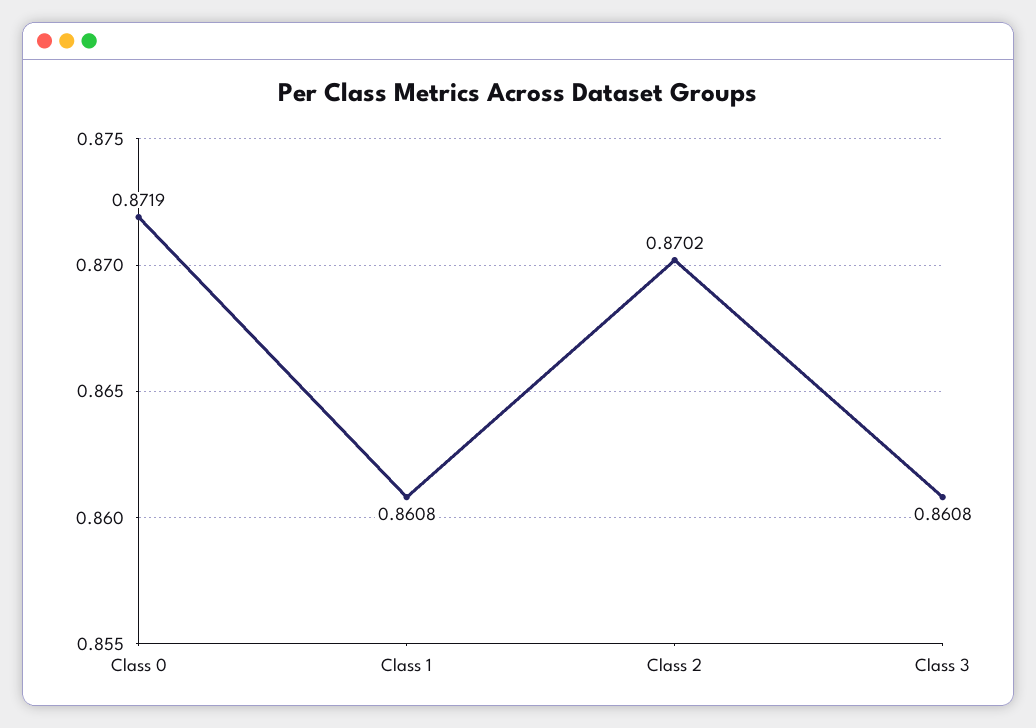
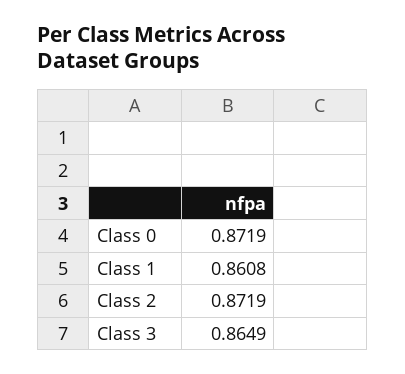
Class 2: 0.8702 -> 0.8719
Class 3: 0.8608 -> 0.8649

